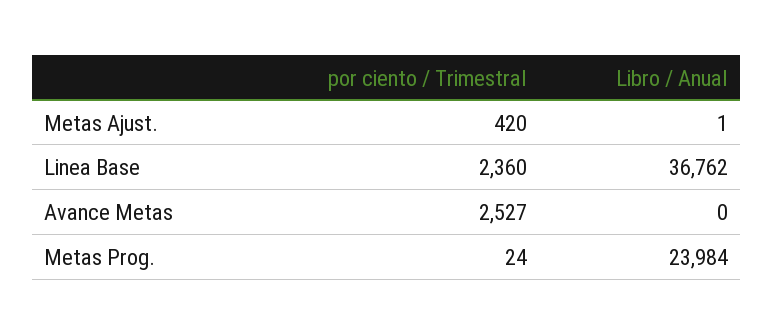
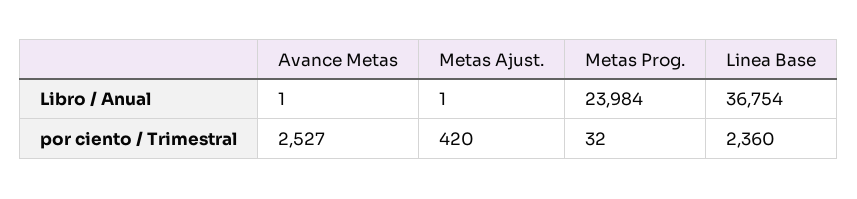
Libro / Anual, Linea Base: 36762 -> 36754
Libro / Anual, Avance Metas: 0 -> 1
por ciento / Trimestral, Metas Prog.: 24 -> 32

